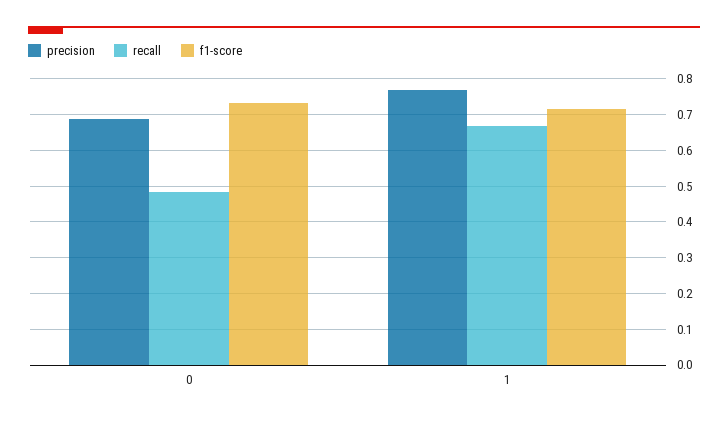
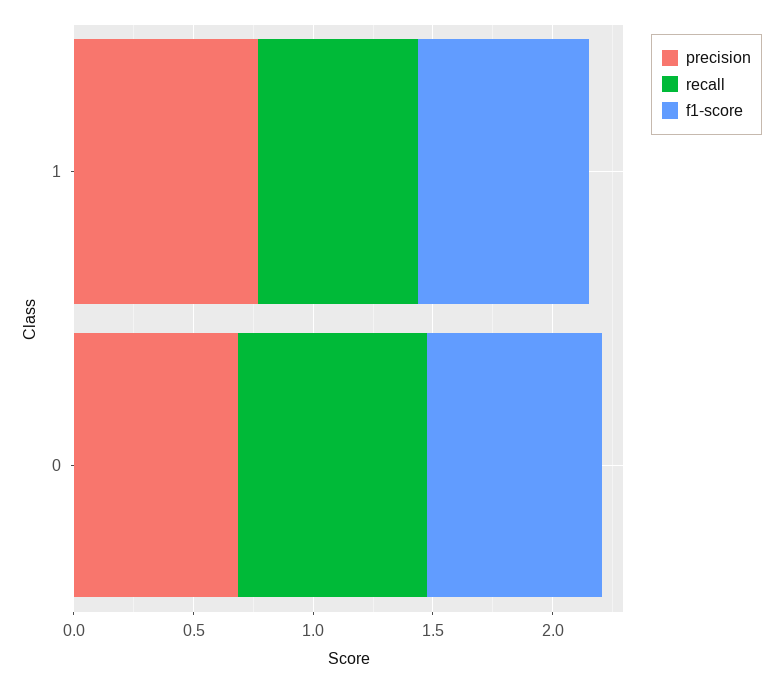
recall, 0: 0.48 -> 0.8

